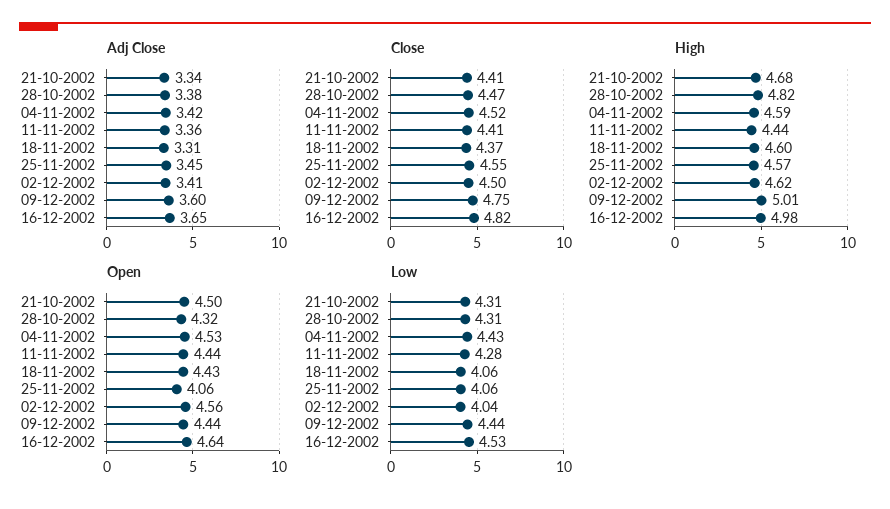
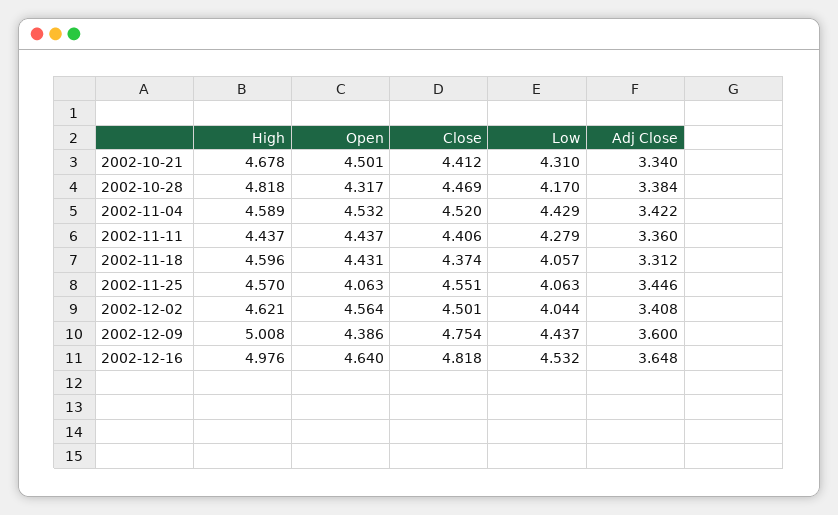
Open, 09-12-2002: 4.44 -> 4.386
Low, 28-10-2002: 4.31 -> 4.17

